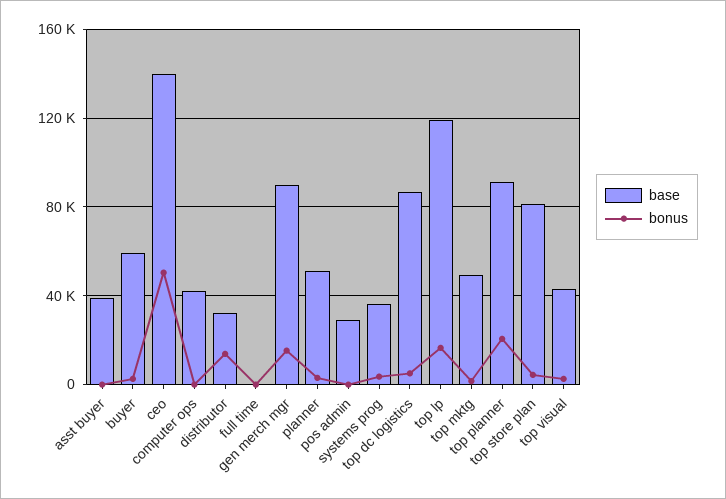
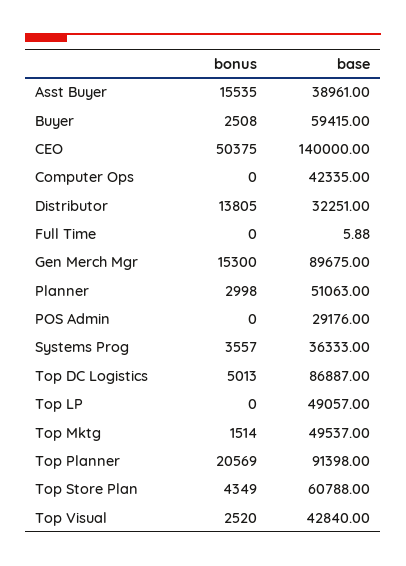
bonus, asst buyer: 0 -> 15535
base, top lp: 120000 -> 49057
bonus, top lp: 15000 -> 0
base, top store plan: 80000 -> 60788

